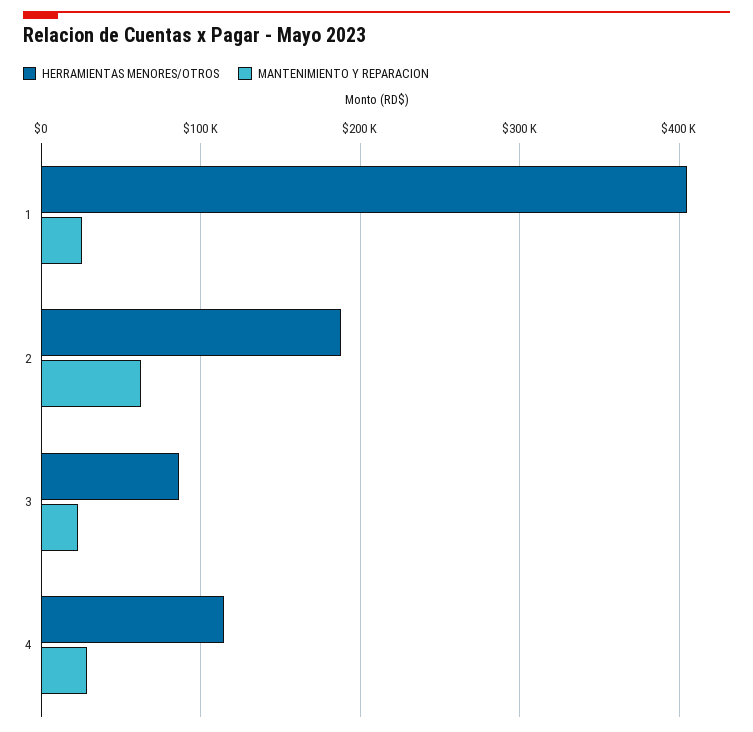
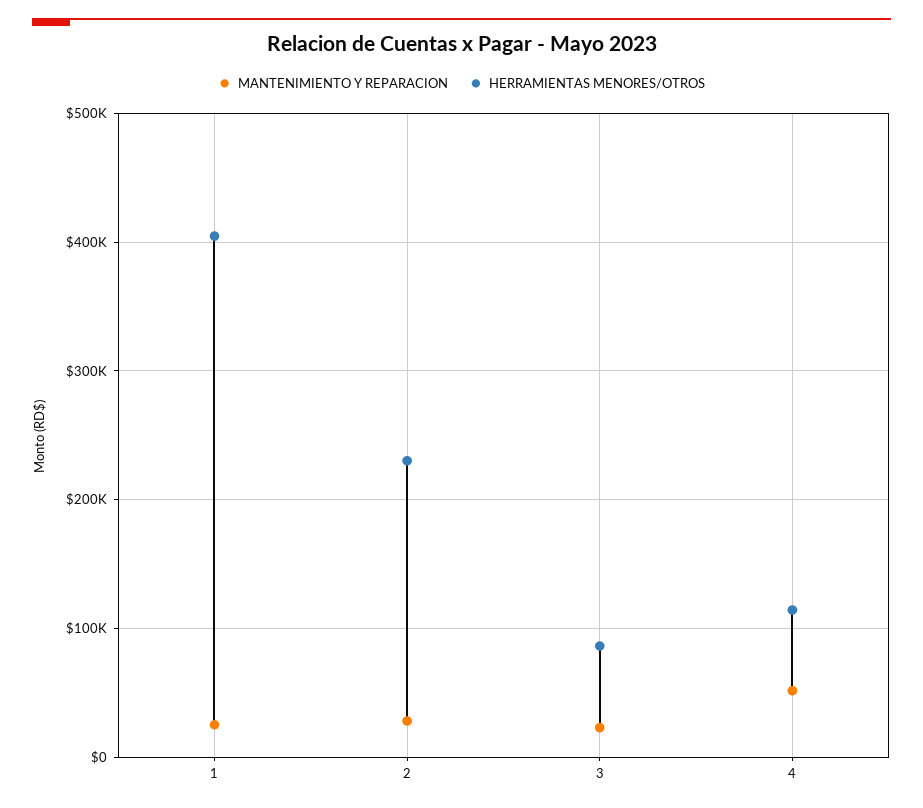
HERRAMIENTAS MENORES/OTROS, 2: 190000 -> 230000
MANTENIMIENTO Y REPARACION, 2: 60000 -> 30000
MANTENIMIENTO Y REPARACION, 4: 30000 -> 50000

